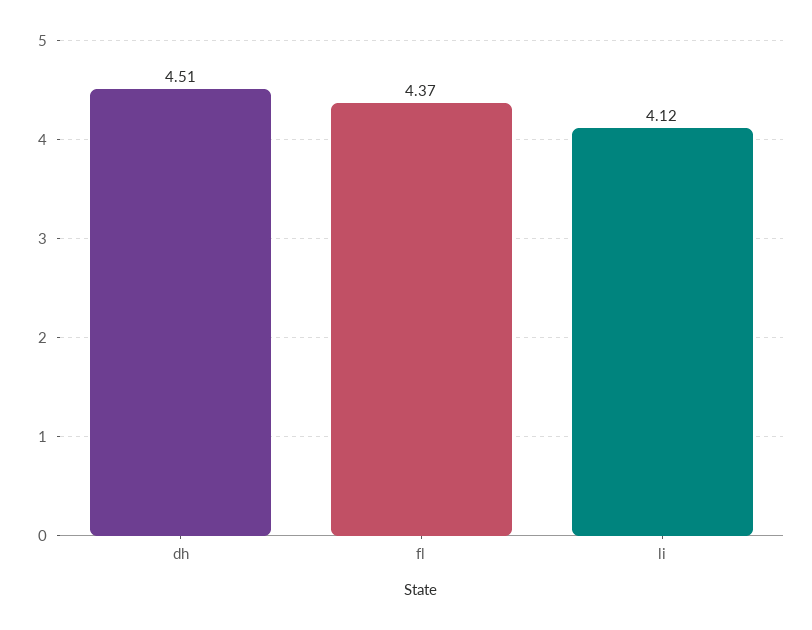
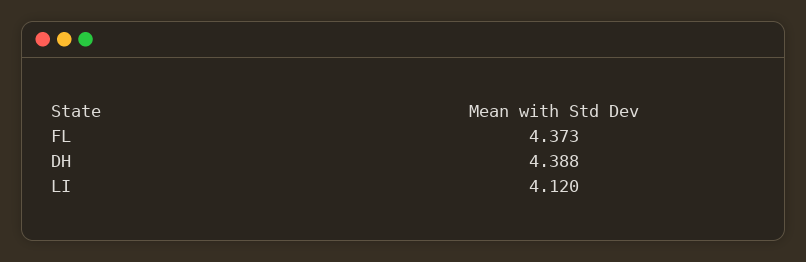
dh: 4.51 -> 4.388

